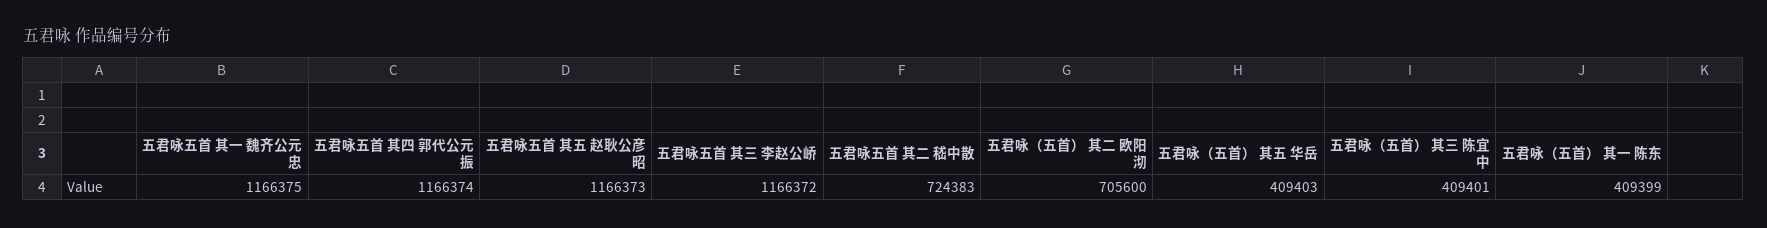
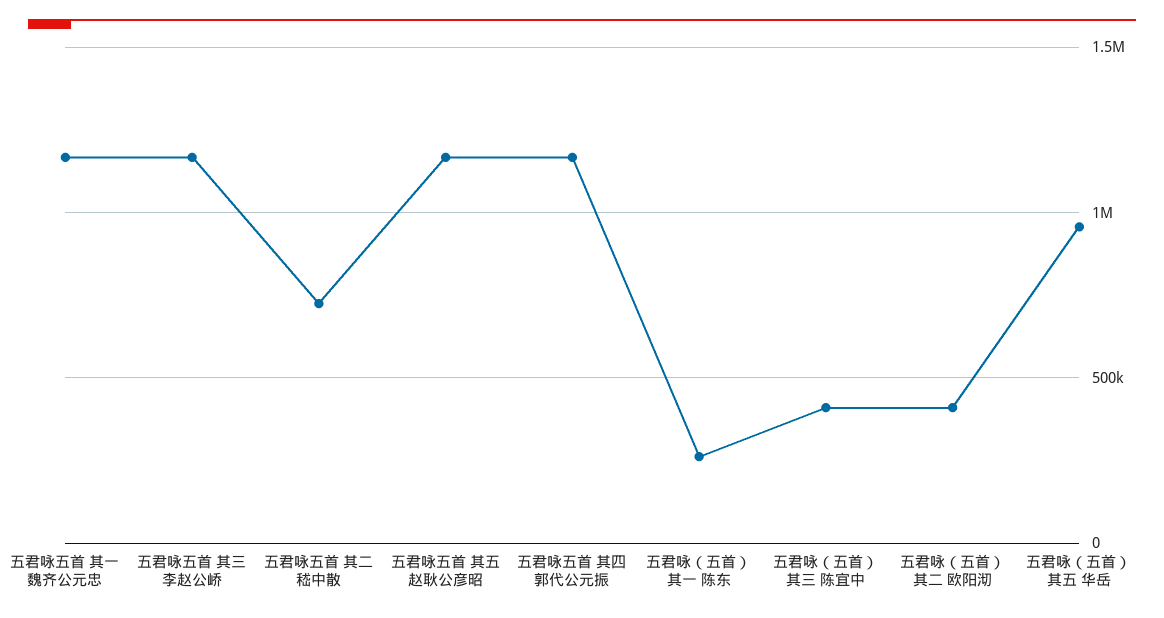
五君咏（五首） 其二 欧阳沏: 705600 -> 400000
五君咏（五首） 其五 华岳: 409403 -> 950000
五君咏（五首） 其一 陈东: 409399 -> 250000

